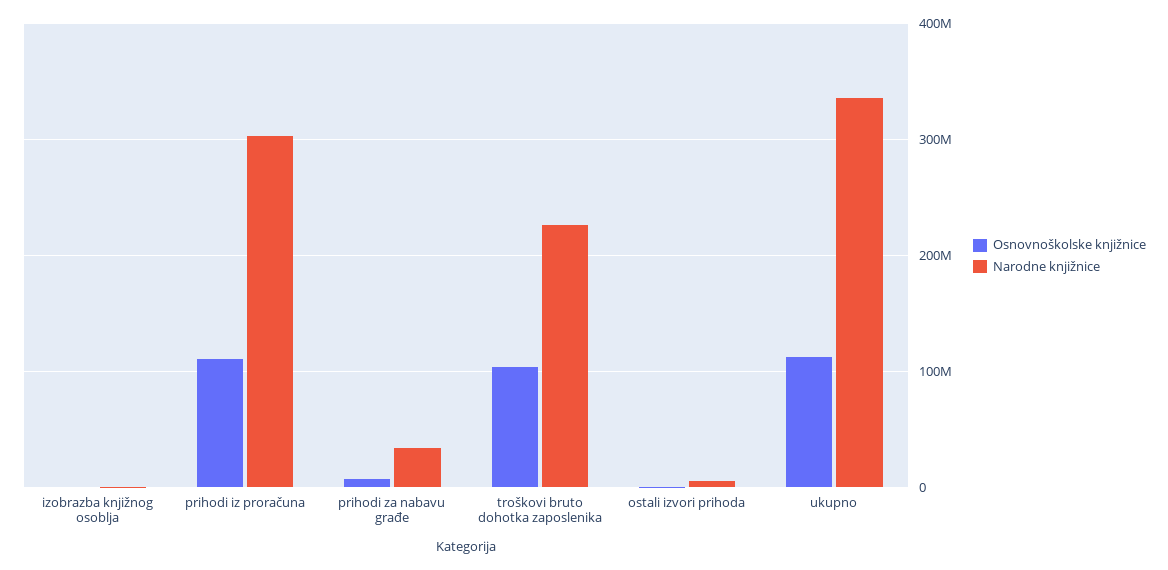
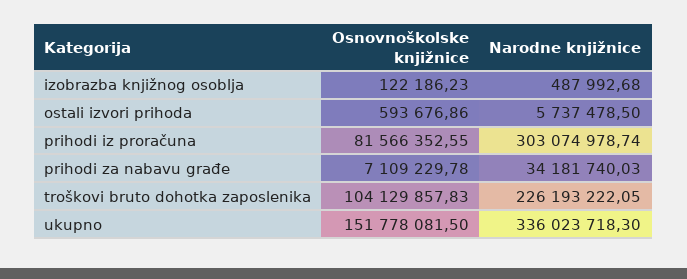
Osnovnoškolske knjižnice, prihodi iz proračuna: 110000000 -> 81566352.55
Osnovnoškolske knjižnice, ukupno: 110000000 -> 151778081.5

